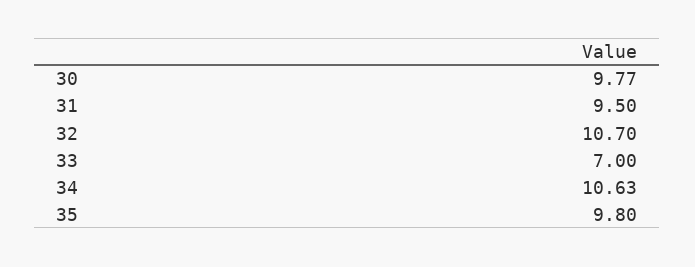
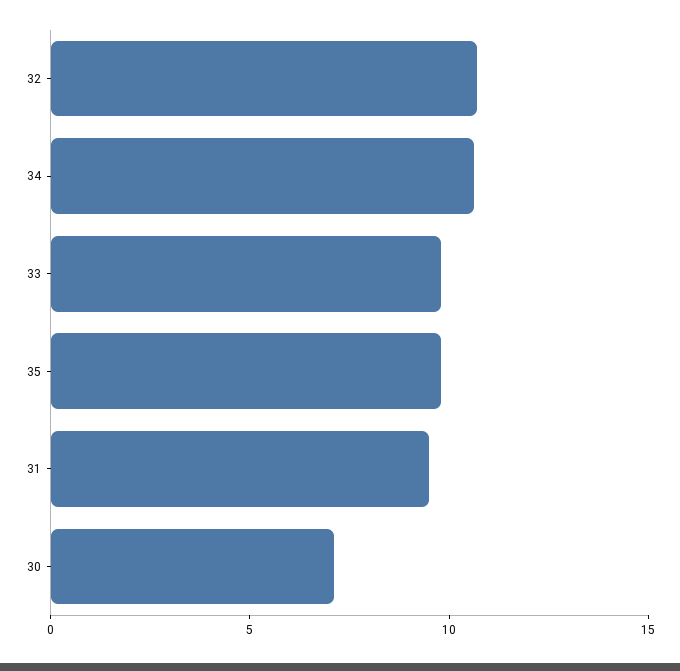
30: 9.77 -> 7
33: 7 -> 10

